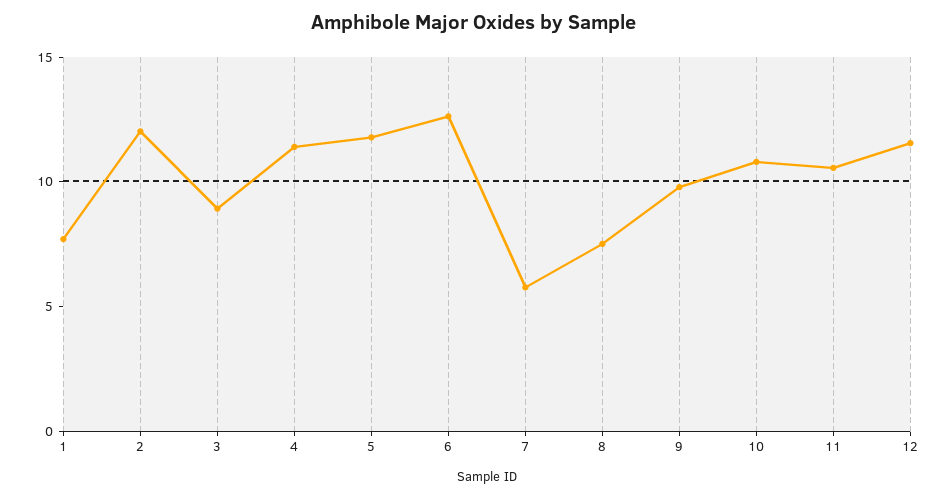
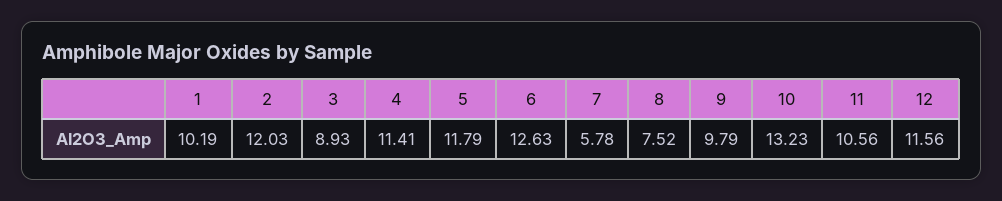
1: 8 -> 10.19
10: 11 -> 13.23

